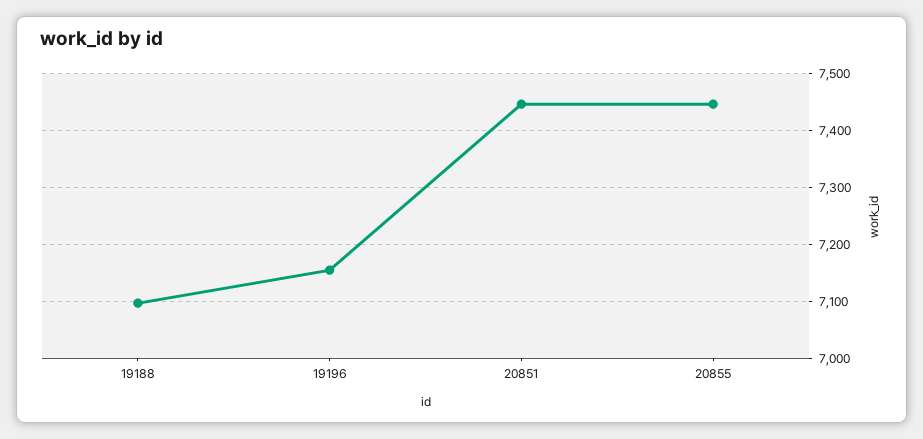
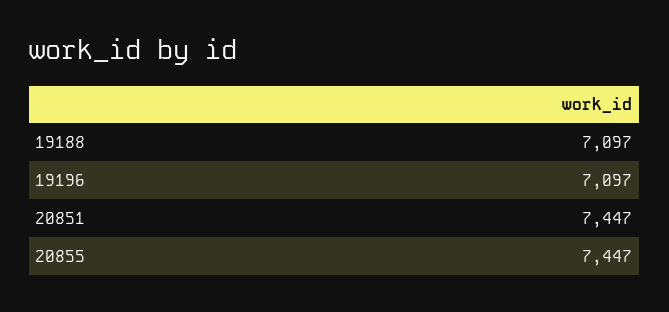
19196: 7160 -> 7097

